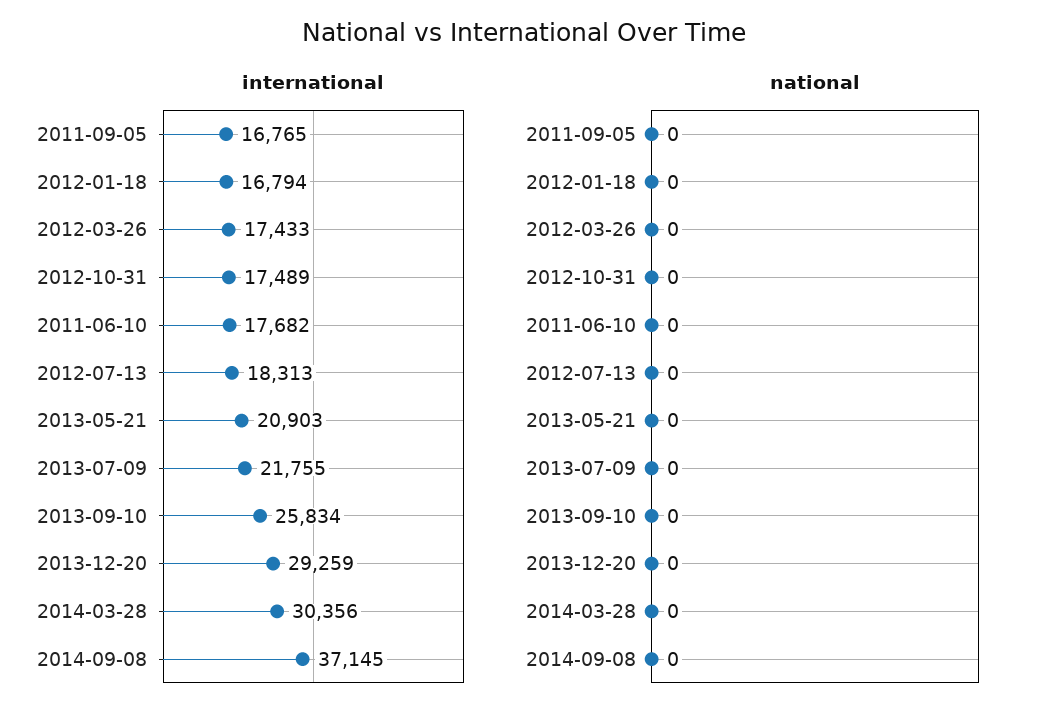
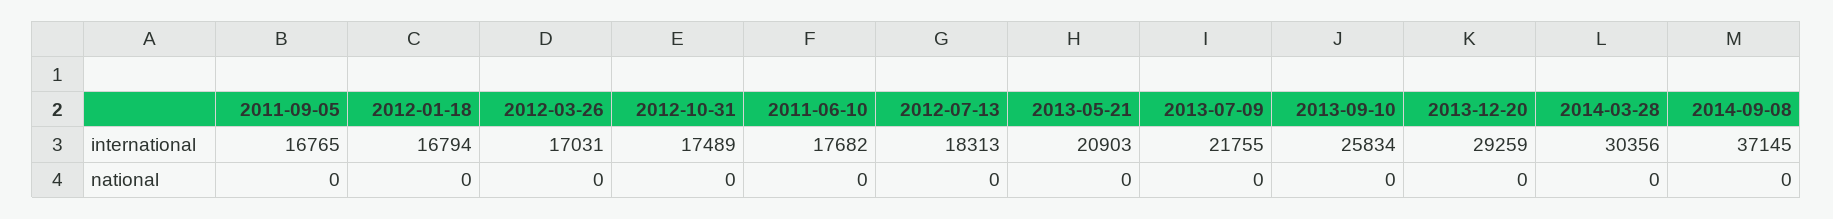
international, 2012-03-26: 17433 -> 17031

